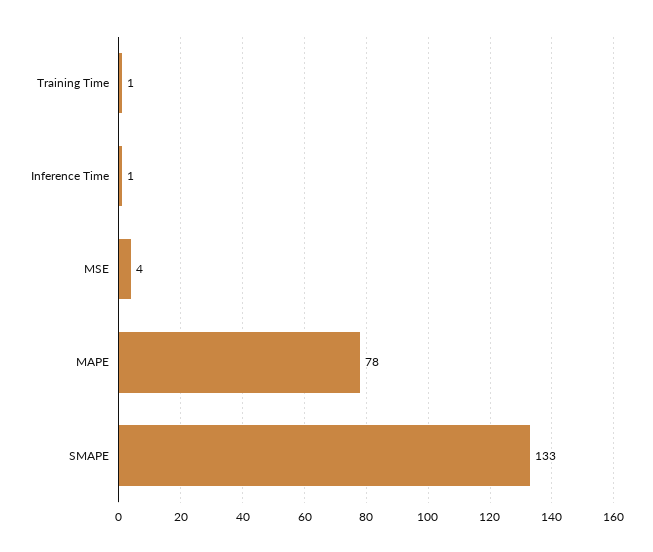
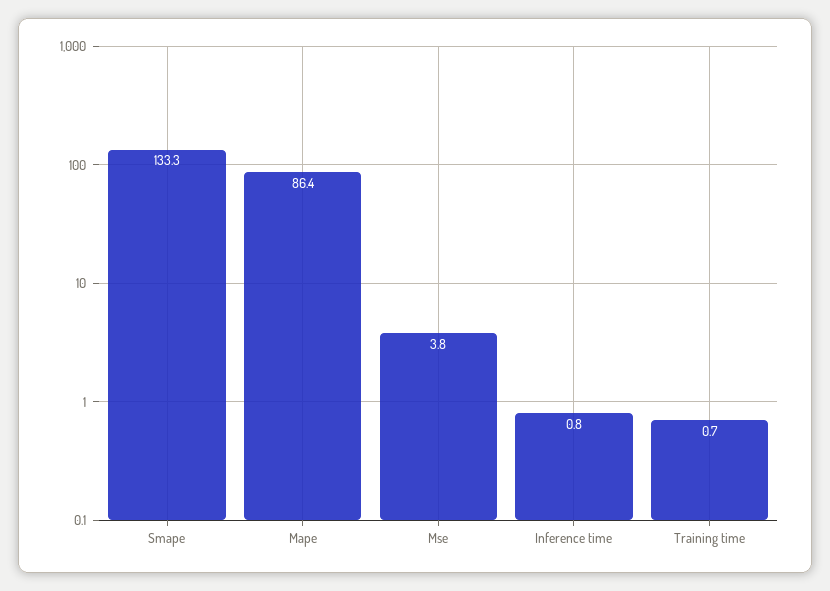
MAPE: 78 -> 86.4

